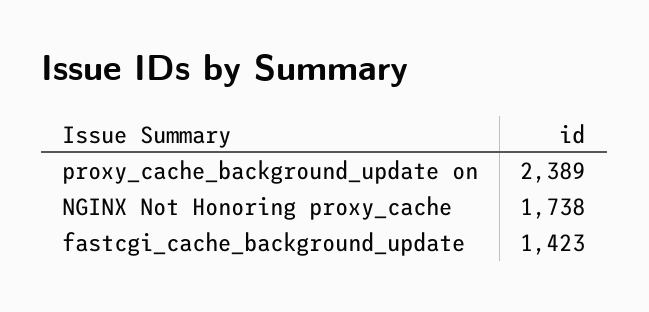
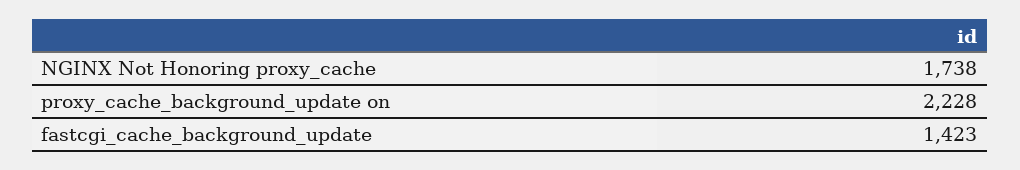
proxy_cache_background_update on: 2389 -> 2228

